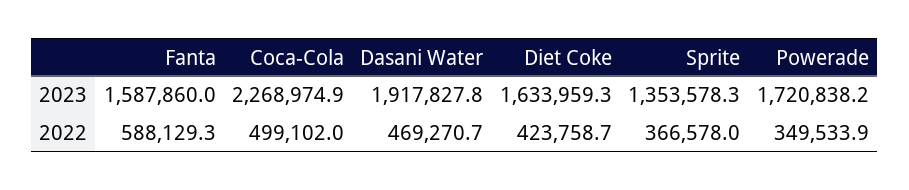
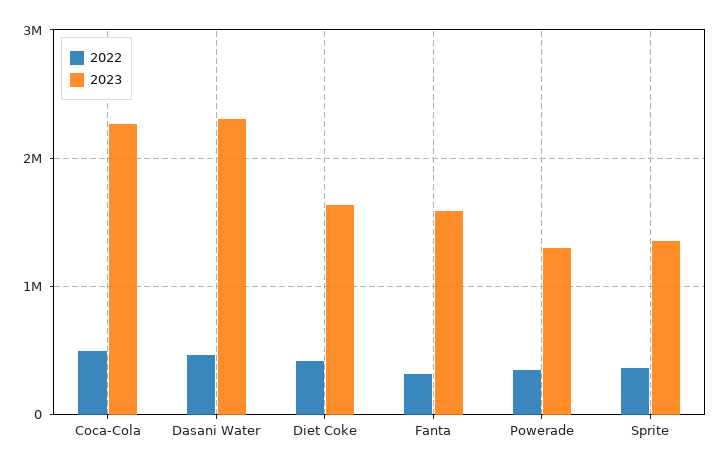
2023, Dasani Water: 1917827.8 -> 2300000
2023, Powerade: 1720838.2 -> 1300000
2022, Fanta: 588129.3 -> 300000

